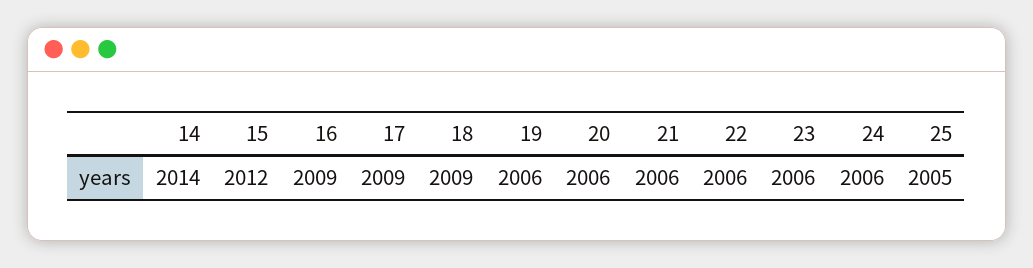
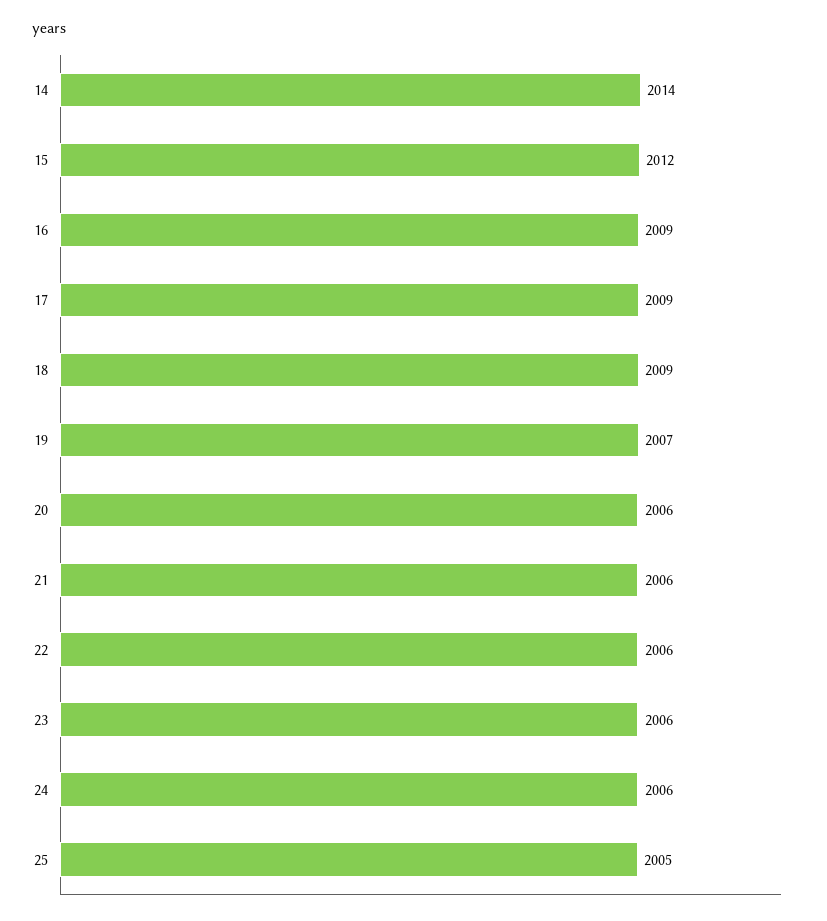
19: 2006 -> 2007

